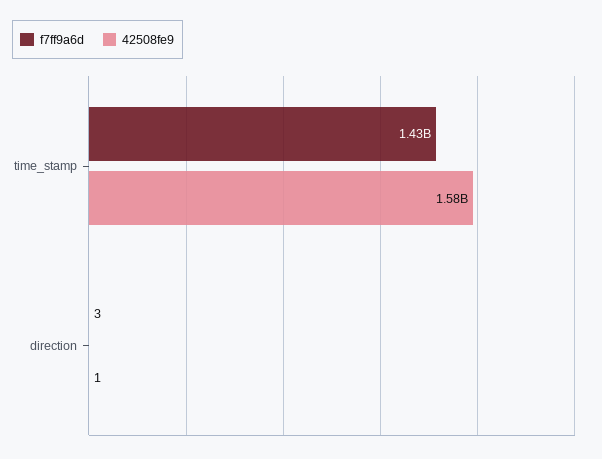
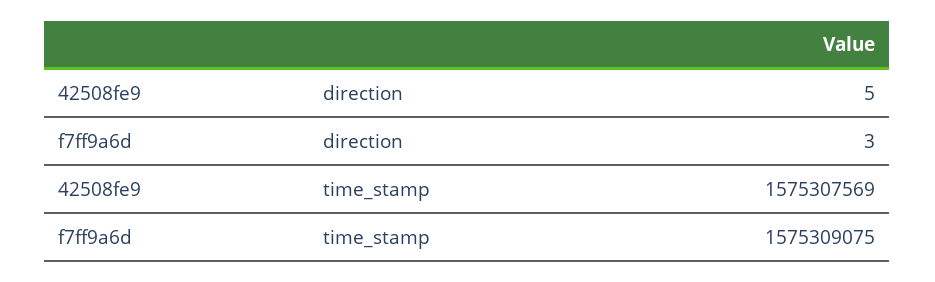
f7ff9a6d, time_stamp: 1430000000 -> 1575309075
42508fe9, direction: 1 -> 5

